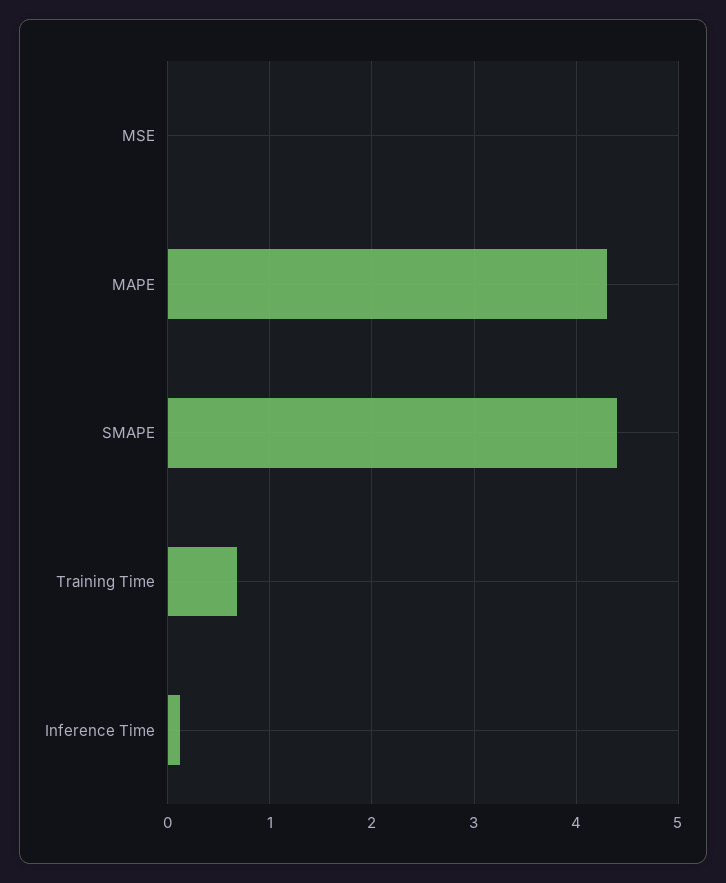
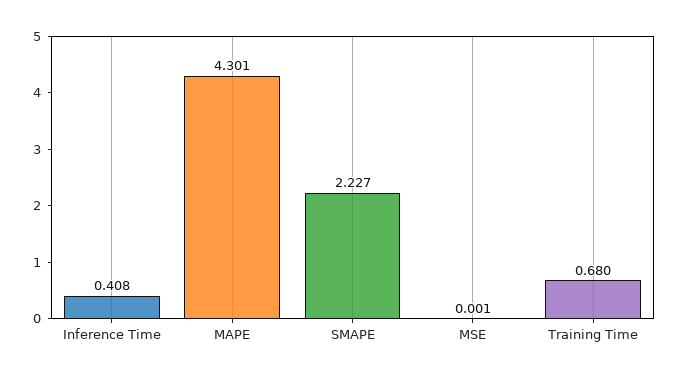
SMAPE: 4.4 -> 2.227
Inference Time: 0.1 -> 0.408

